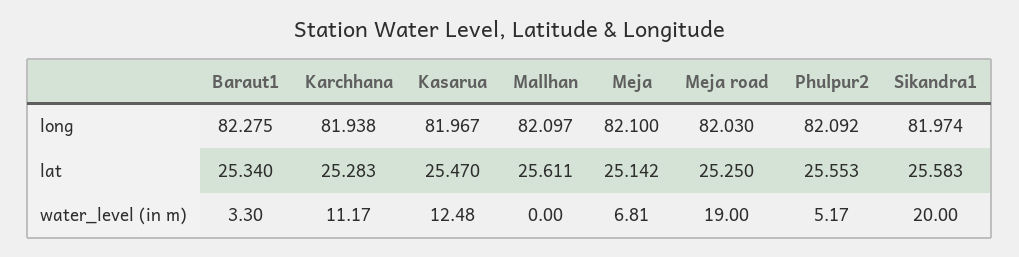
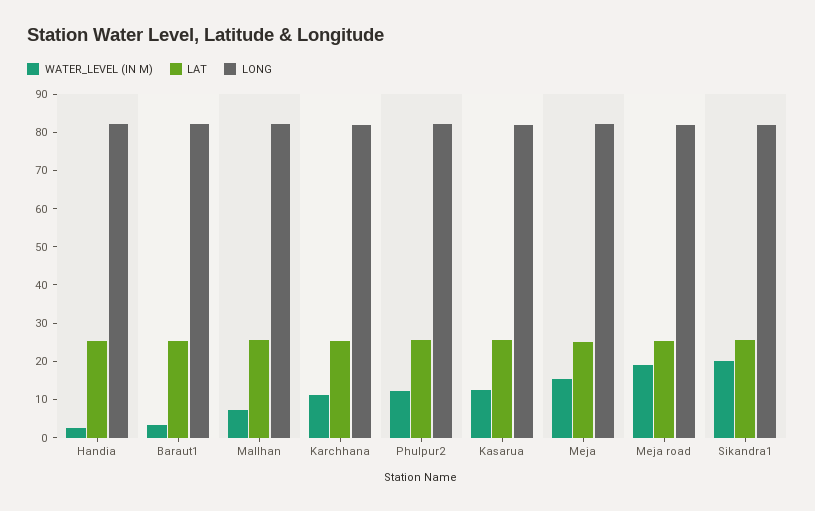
water_level (in m), Mallhan: 0 -> 7.5
water_level (in m), Meja: 6.81 -> 15
water_level (in m), Phulpur2: 5.17 -> 12.5
water_level (in m), Handia: none -> 2.5
lat, Handia: none -> 25
long, Handia: none -> 82.5

